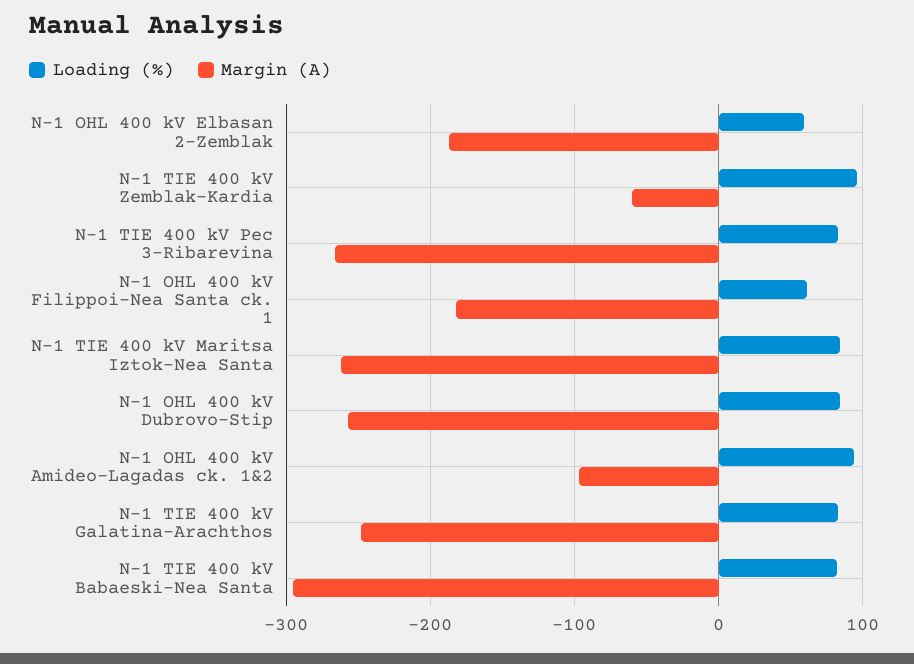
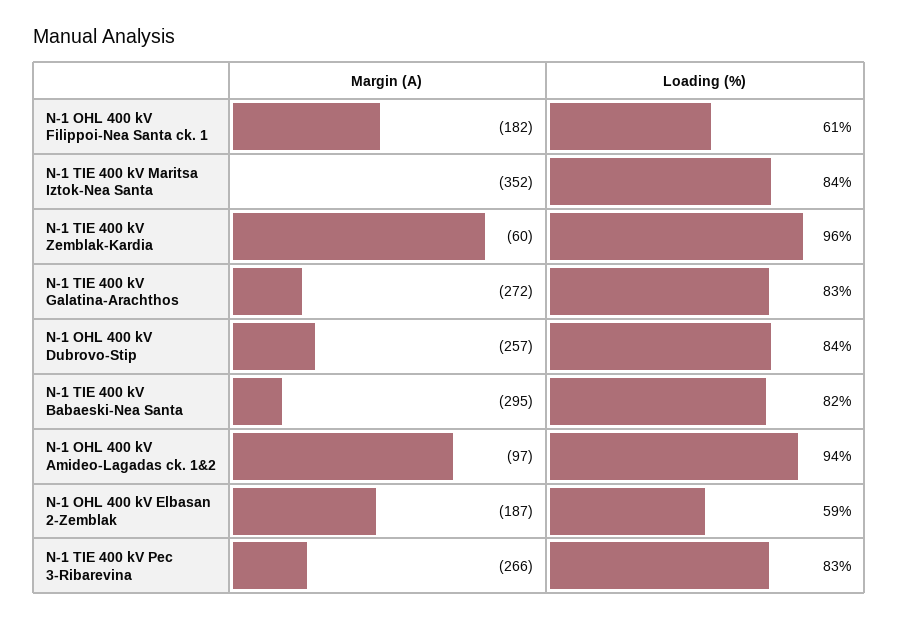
Margin (A), N-1 TIE 400 kV Maritsa Iztok-Nea Santa: -260 -> -352
Margin (A), N-1 TIE 400 kV Galatina-Arachthos: -250 -> -272

